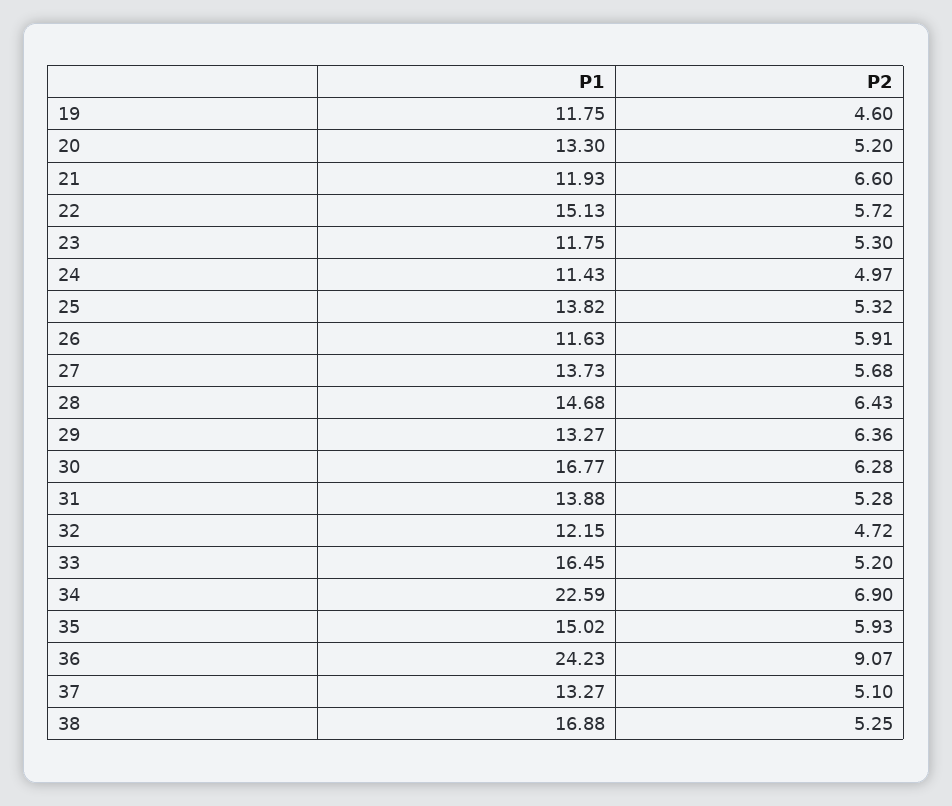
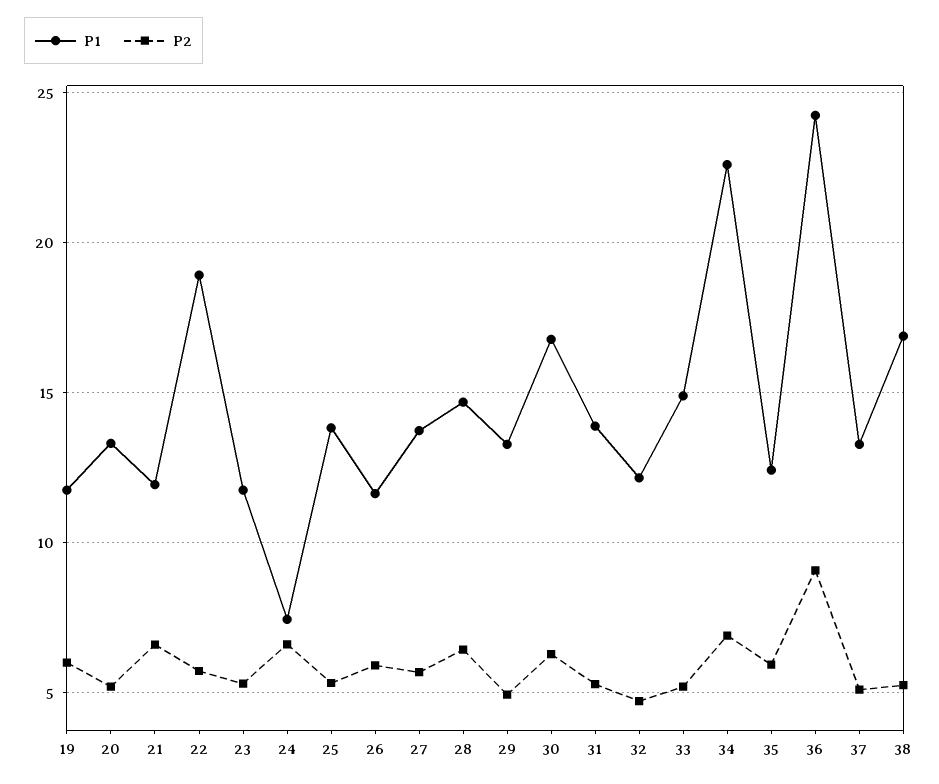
P2, 19: 4.6 -> 6
P1, 22: 15.13 -> 19
P1, 24: 11.43 -> 7.5
P2, 24: 4.97 -> 6.5
P2, 29: 6.36 -> 5
P1, 33: 16.45 -> 15
P1, 35: 15.02 -> 12.5

